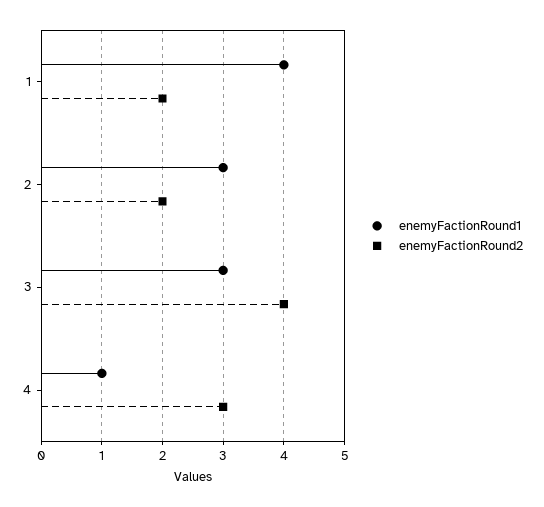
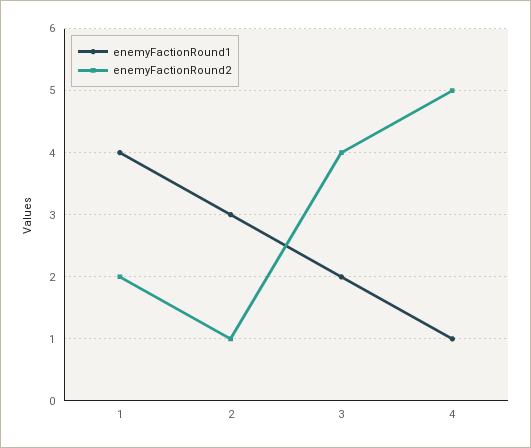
enemyFactionRound2, 2: 2 -> 1
enemyFactionRound1, 3: 3 -> 2
enemyFactionRound2, 4: 3 -> 5

